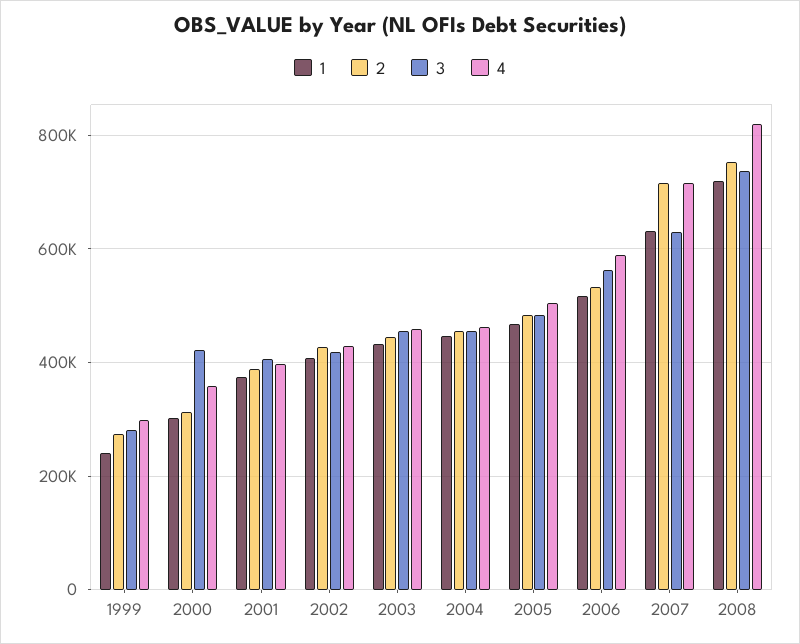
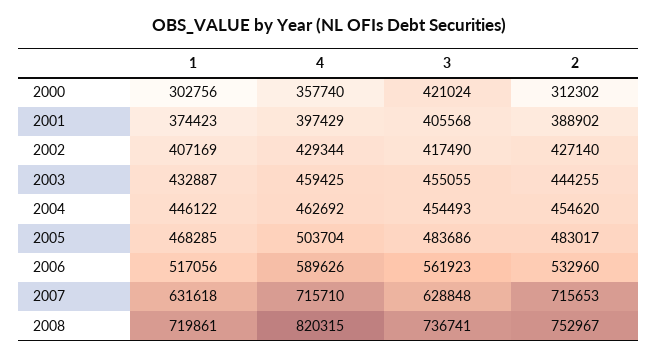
1, 1999: 240000 -> none
2, 1999: 280000 -> none
3, 1999: 280000 -> none
4, 1999: 300000 -> none

